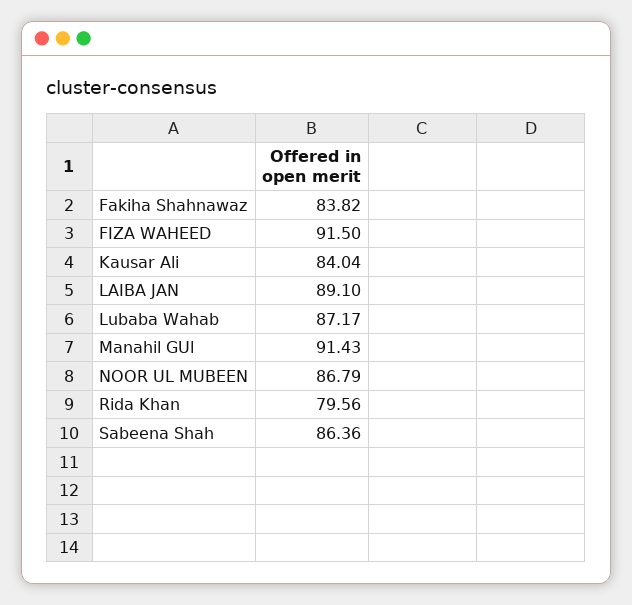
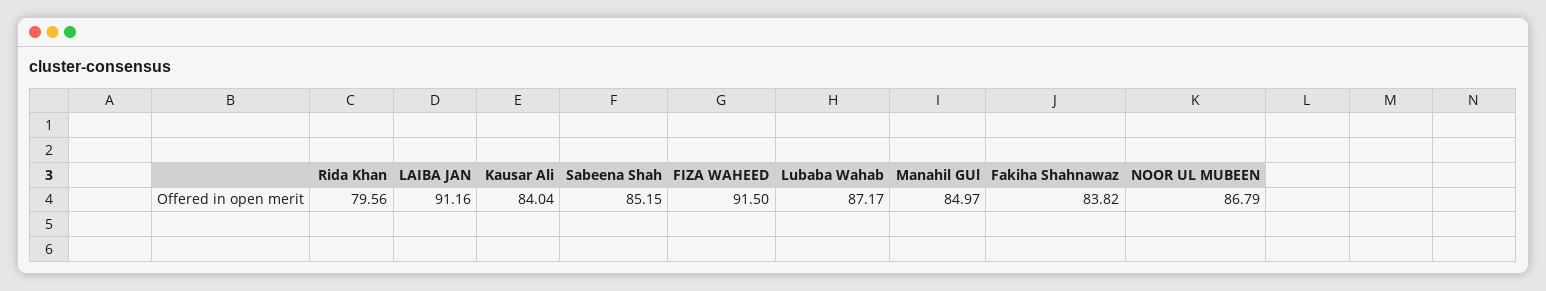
LAIBA JAN: 89.1 -> 91.16
Manahil GUl: 91.43 -> 84.97
Sabeena Shah: 86.36 -> 85.15

